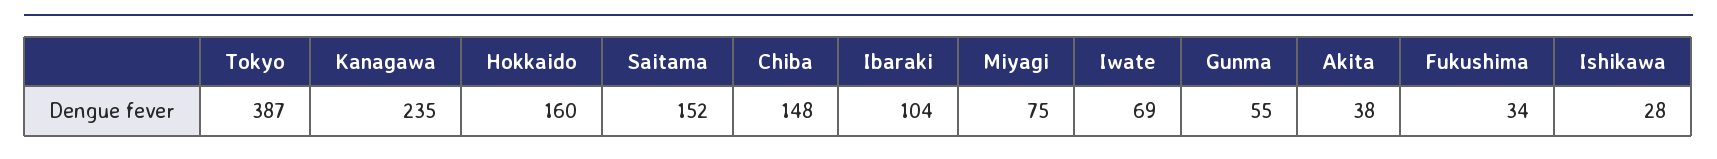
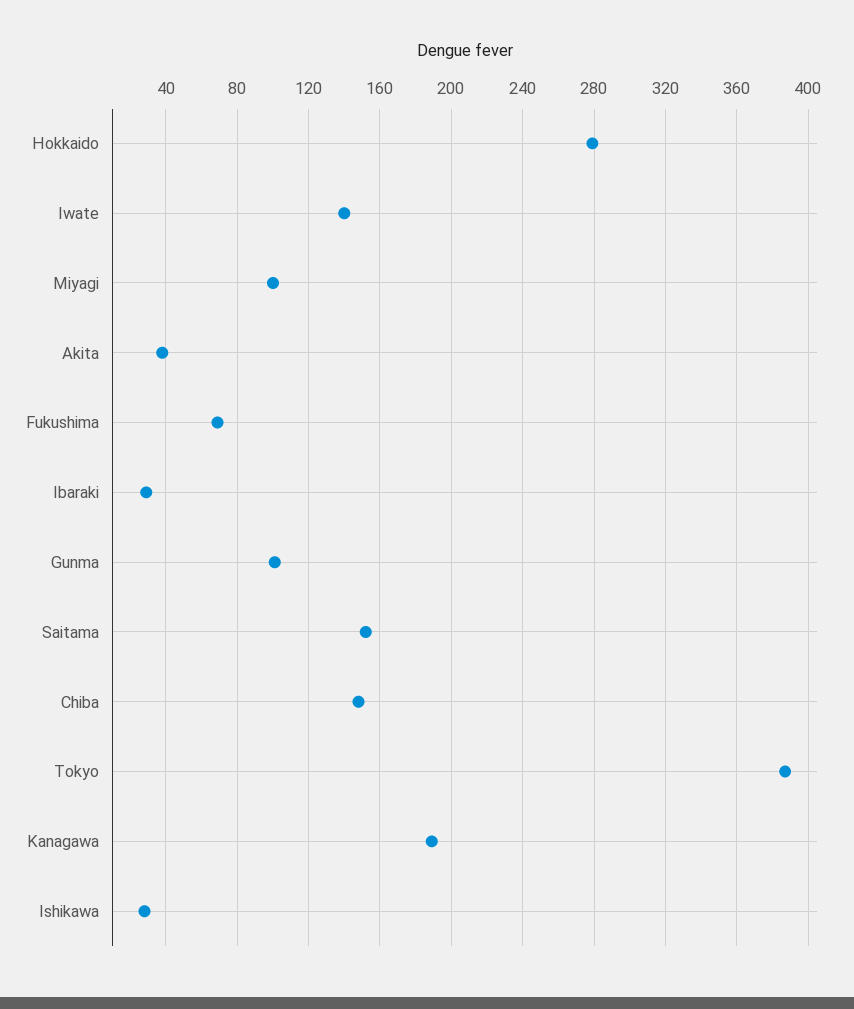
Kanagawa: 235 -> 190
Hokkaido: 160 -> 280
Ibaraki: 104 -> 30
Miyagi: 75 -> 100
Iwate: 69 -> 140
Gunma: 55 -> 100
Fukushima: 34 -> 70

